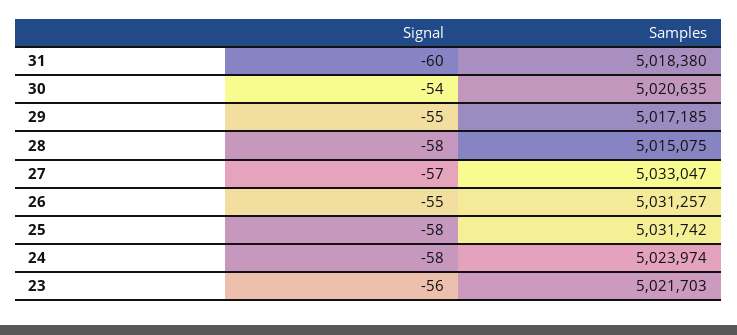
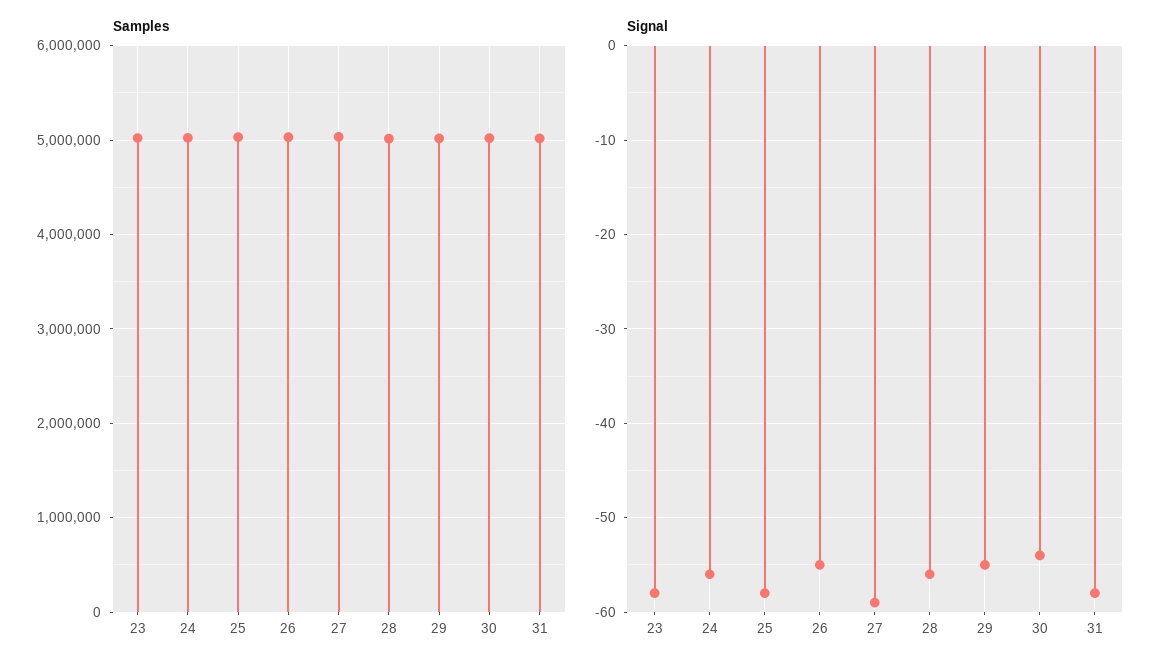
Signal, 31: -60 -> -58
Signal, 28: -58 -> -56
Signal, 27: -57 -> -59
Signal, 24: -58 -> -56
Signal, 23: -56 -> -58

